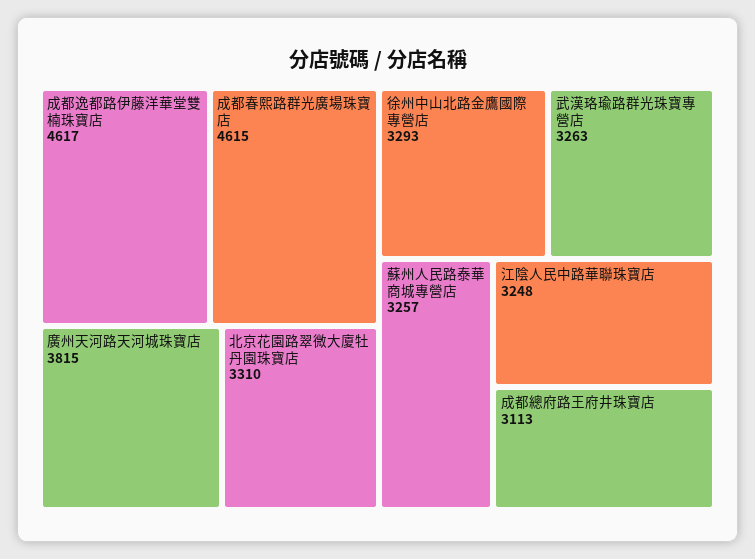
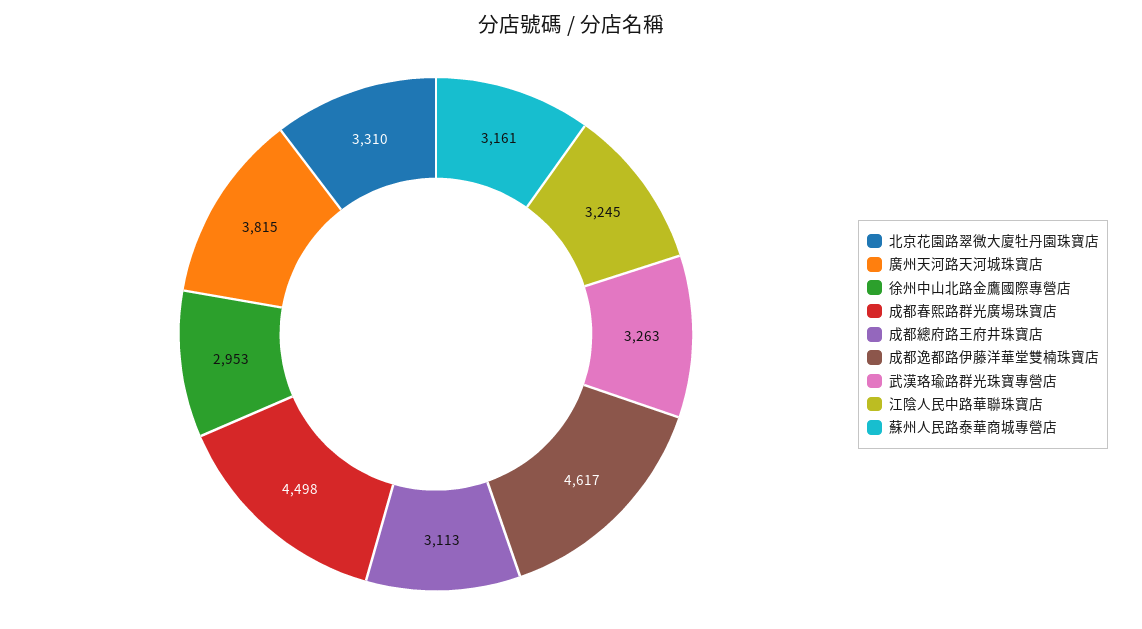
成都春熙路群光廣場珠寶店: 4615 -> 4498
徐州中山北路金鷹國際專營店: 3293 -> 2953
蘇州人民路泰華商城專營店: 3257 -> 3161
江陰人民中路華聯珠寶店: 3248 -> 3245

